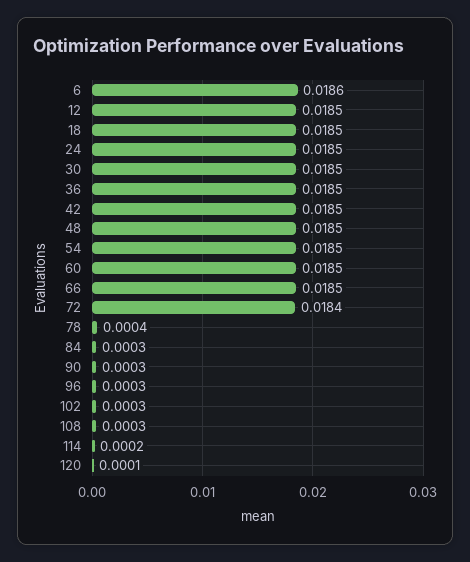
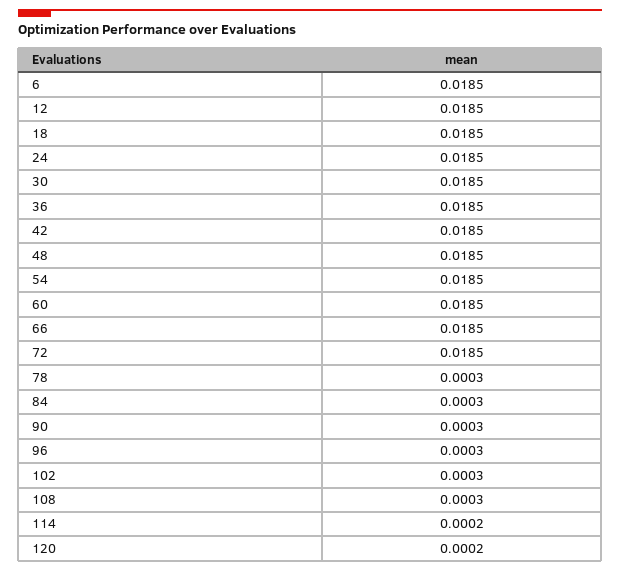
6: 0.0186 -> 0.0185
72: 0.0184 -> 0.0185
78: 0.0004 -> 0.0003
120: 0.0001 -> 0.0002

